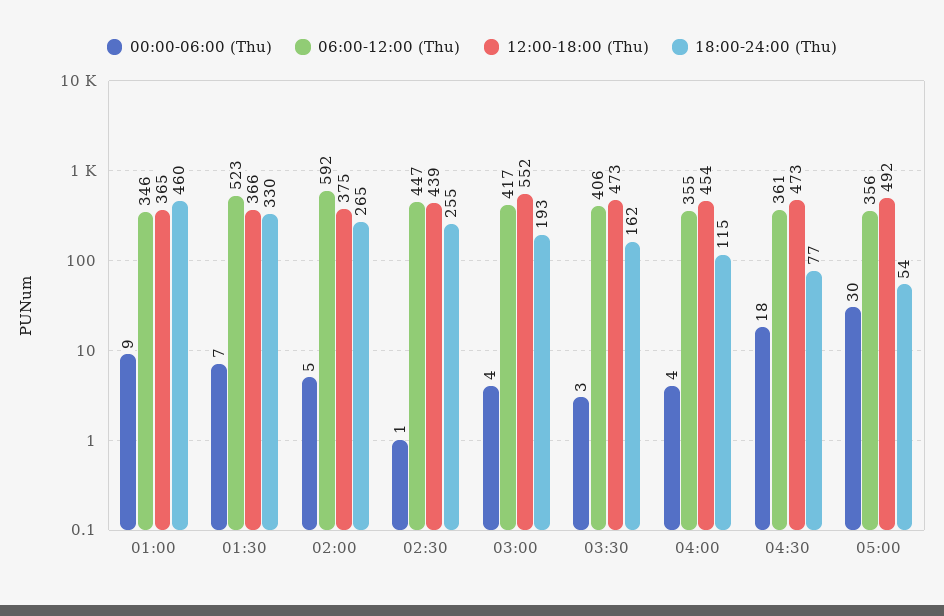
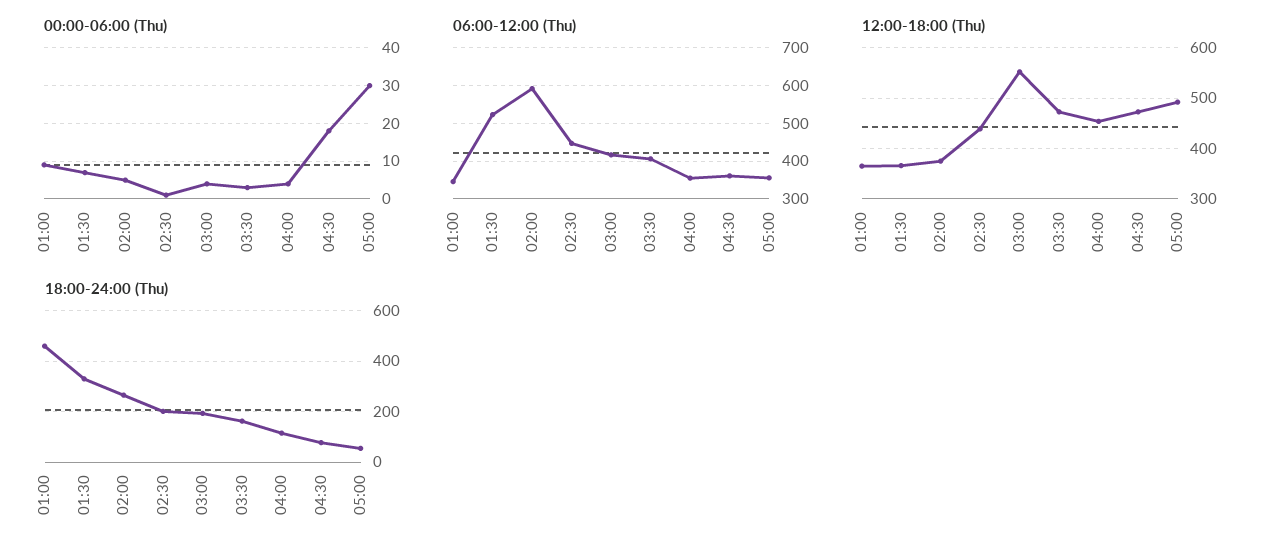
18:00-24:00 (Thu), 02:30: 255 -> 200

